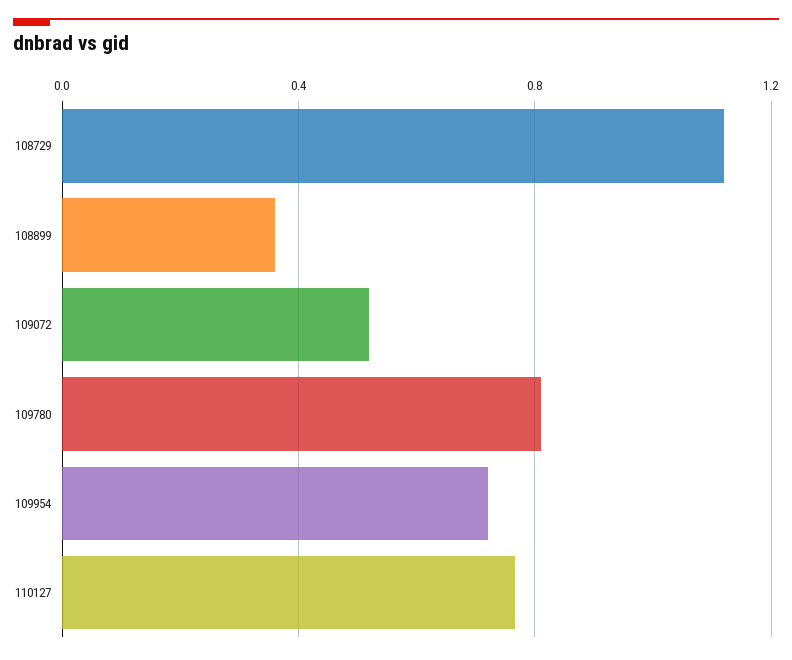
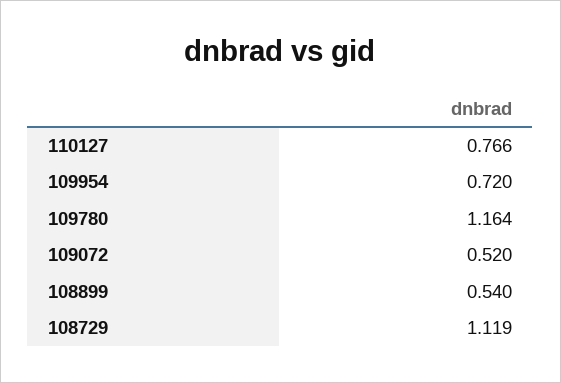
108899: 0.35 -> 0.54
109780: 0.8 -> 1.164

